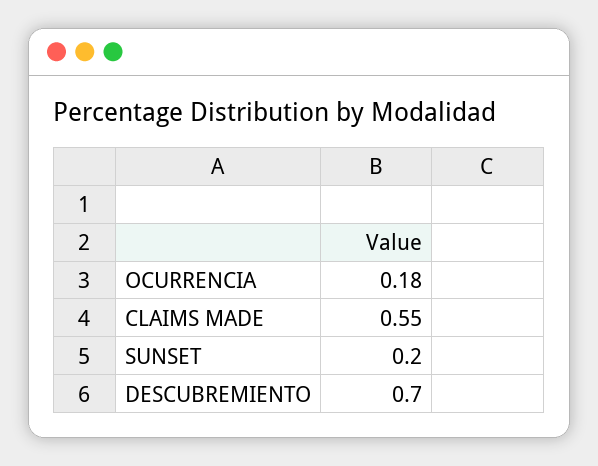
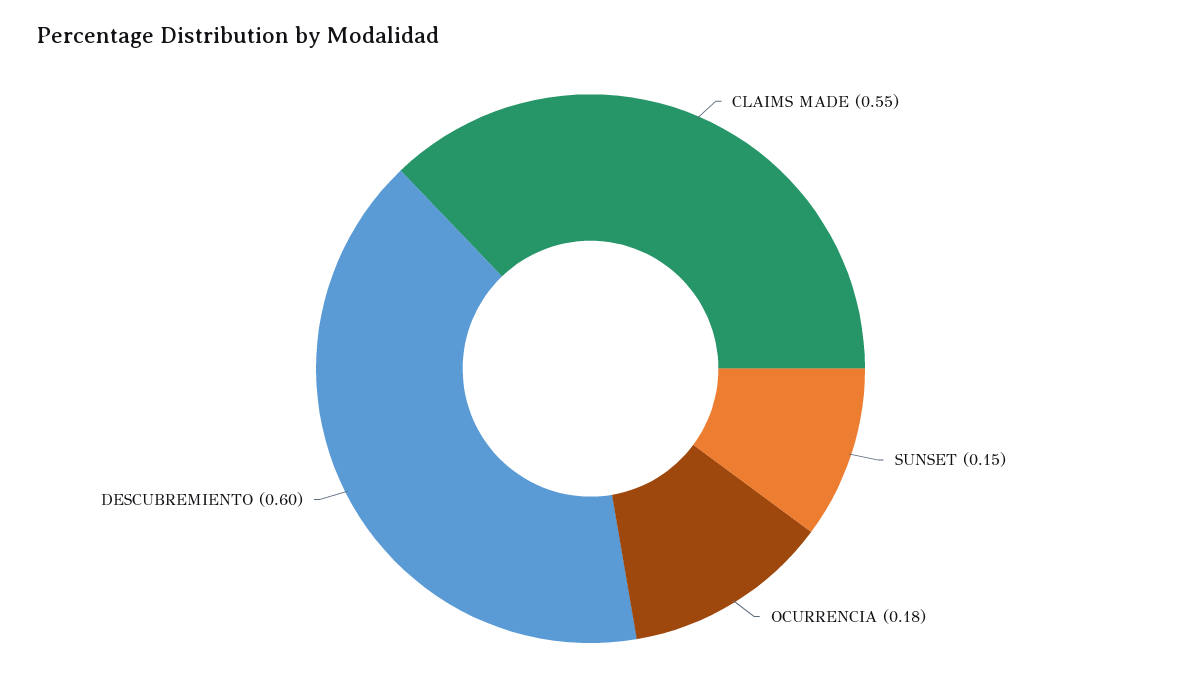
SUNSET: 0.2 -> 0.15
DESCUBREMIENTO: 0.7 -> 0.6

